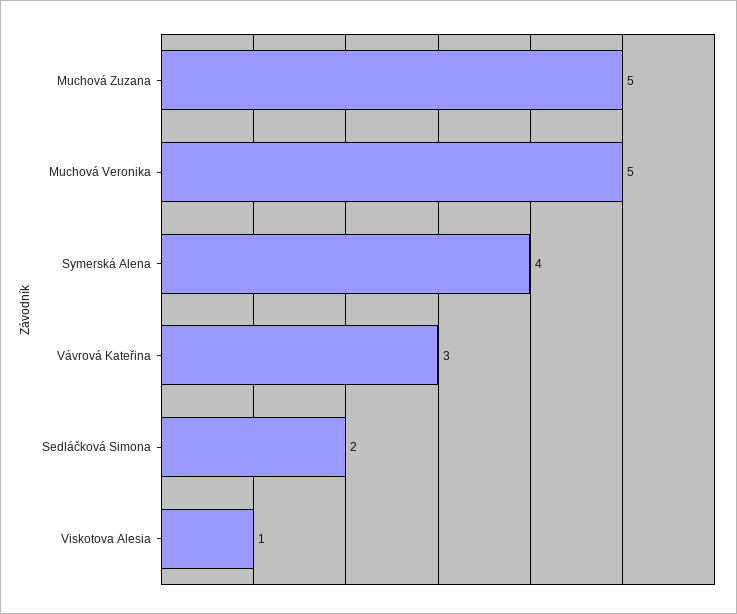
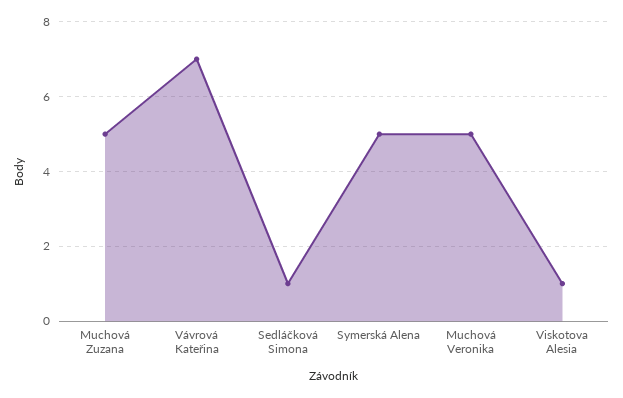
Symerská Alena: 4 -> 5
Vávrová Kateřina: 3 -> 7
Sedláčková Simona: 2 -> 1

